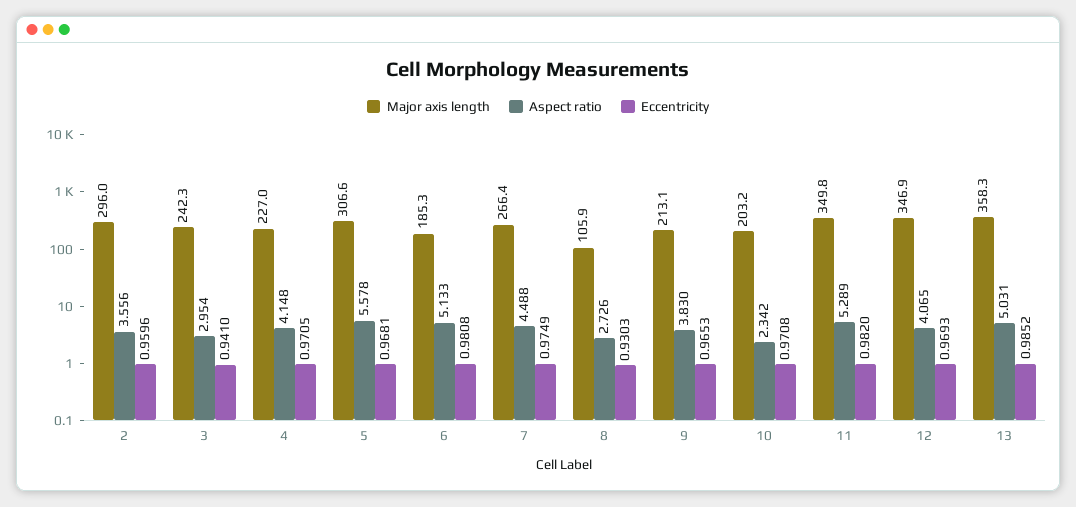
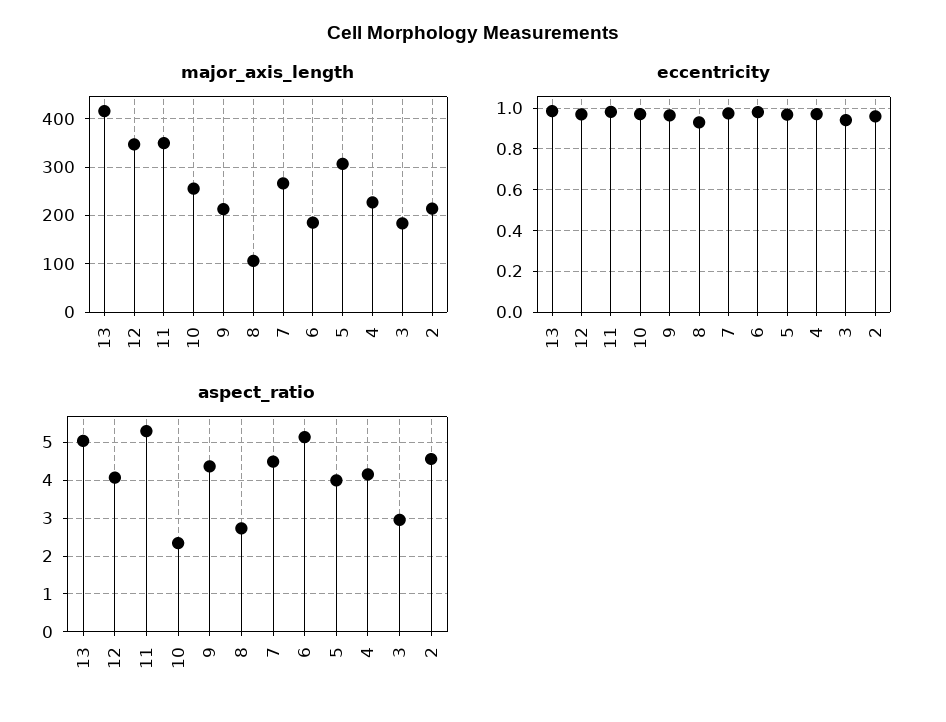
Major axis length, 2: 296 -> 220
Aspect ratio, 2: 3.556 -> 4.6
Major axis length, 3: 242.3 -> 180
Aspect ratio, 5: 5.578 -> 4
Aspect ratio, 9: 3.83 -> 4.4
Major axis length, 10: 203.2 -> 260
Major axis length, 13: 358.3 -> 420

